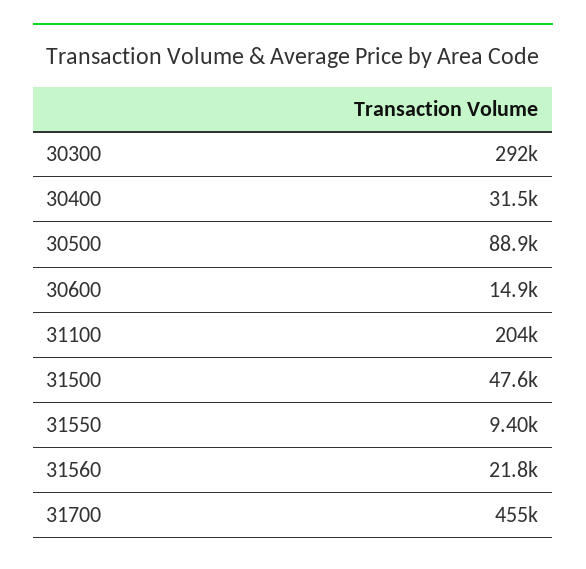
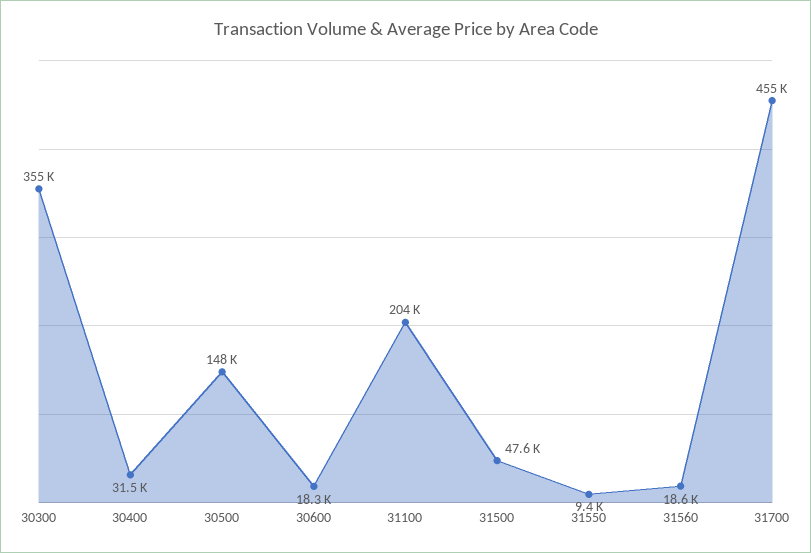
30300: 292000 -> 355000
30500: 88900 -> 148000
30600: 14900 -> 18300
31560: 21800 -> 18600

